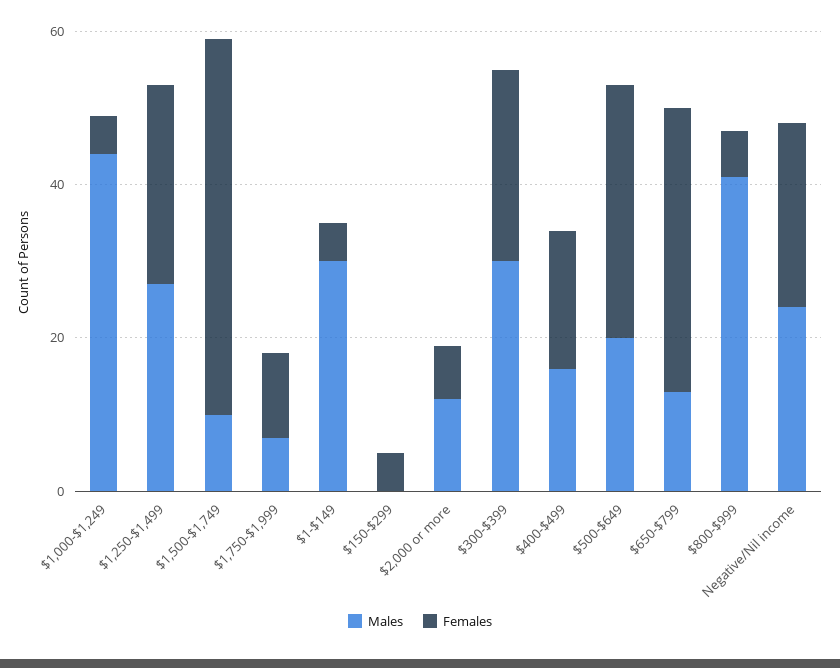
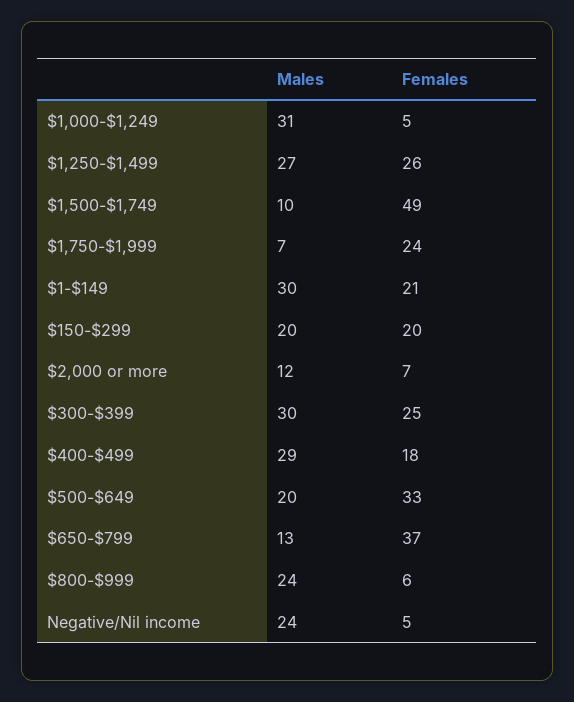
Males, $1,000-$1,249: 45 -> 31
Females, $1,750-$1,999: 10 -> 24
Females, $1-$149: 5 -> 21
Males, $150-$299: 0 -> 20
Females, $150-$299: 5 -> 20
Males, $400-$499: 15 -> 29
Males, $800-$999: 40 -> 24
Females, Negative/Nil income: 25 -> 5

